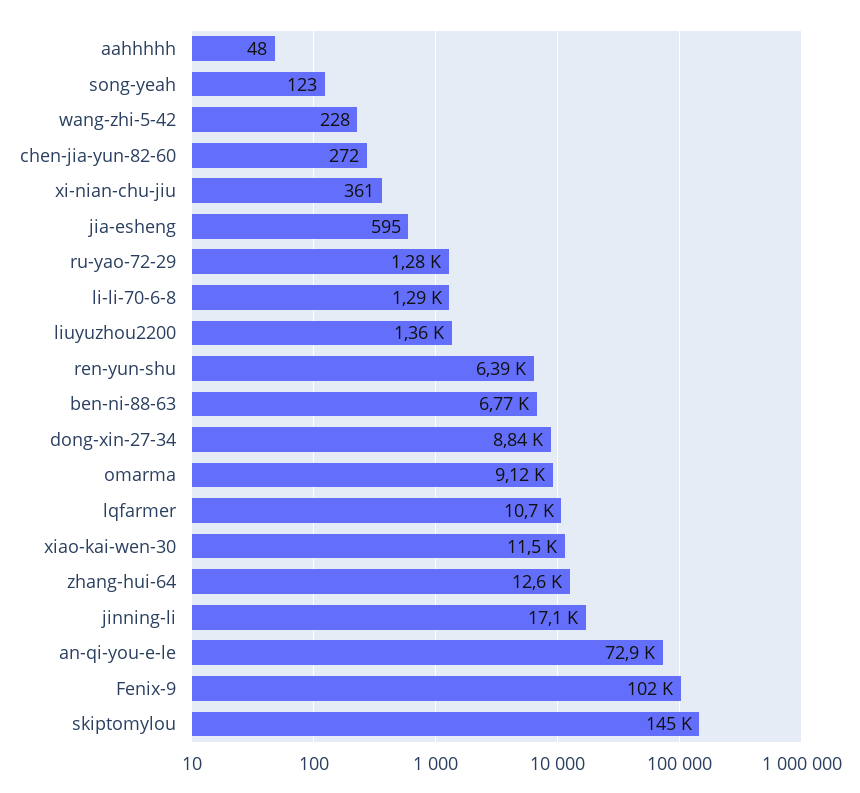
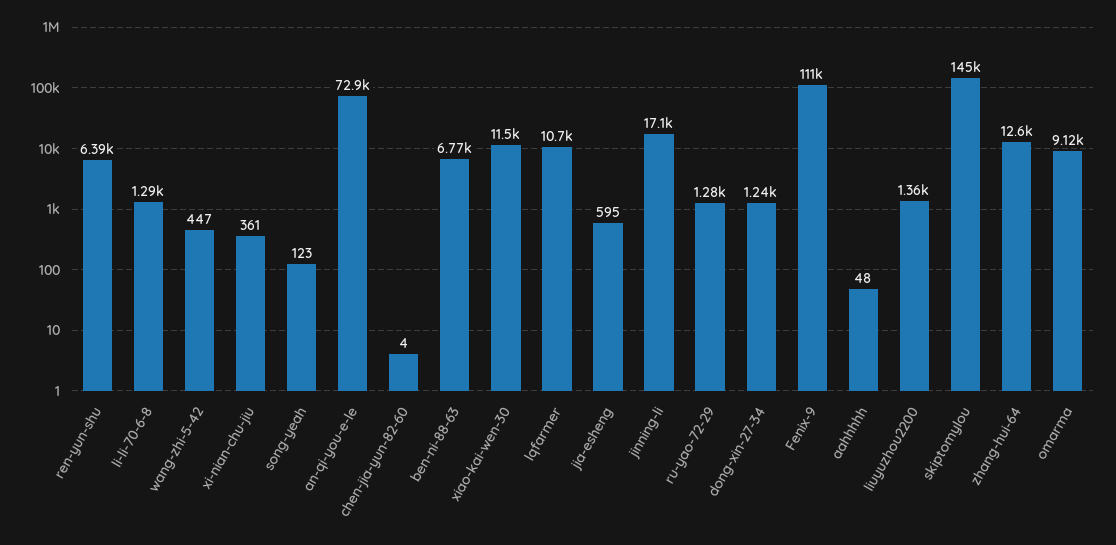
wang-zhi-5-42: 228 -> 447
chen-jia-yun-82-60: 272 -> 4
dong-xin-27-34: 8840 -> 1240
Fenix-9: 102000 -> 111000

